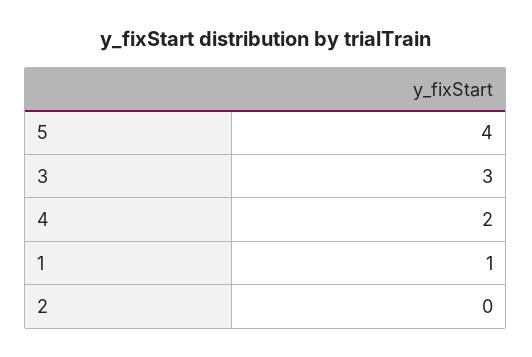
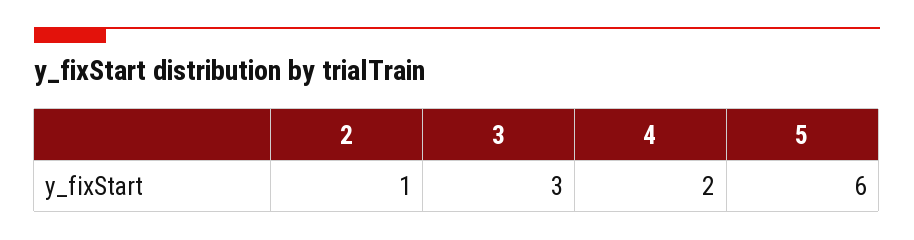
5: 4 -> 6
1: 1 -> none
2: 0 -> 1

